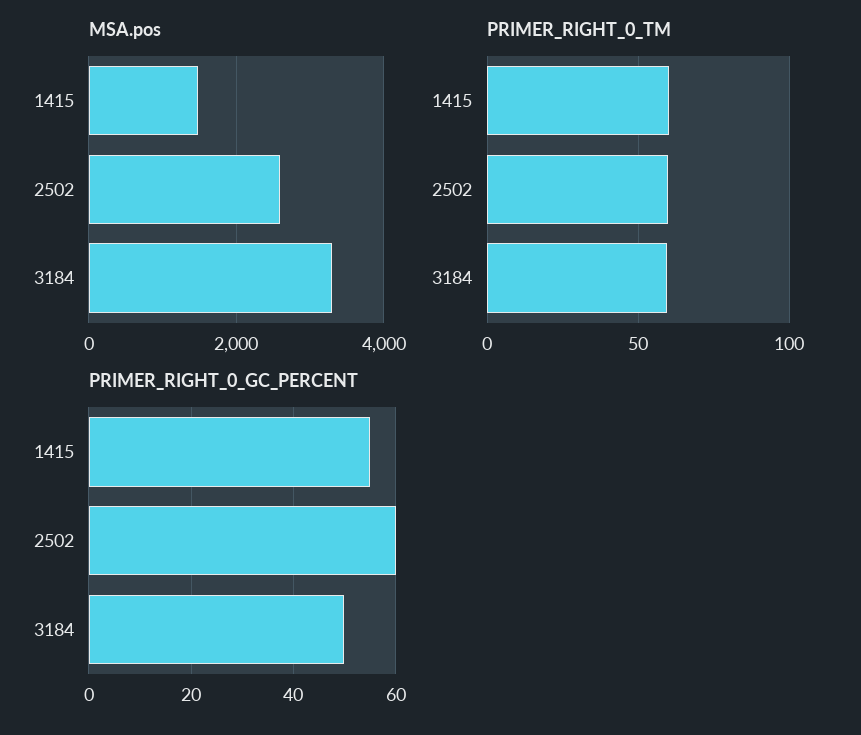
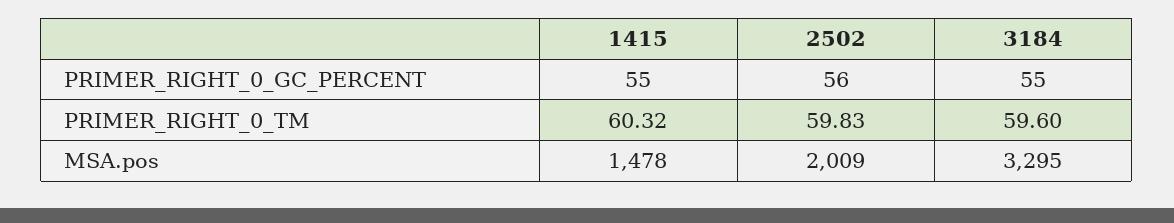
MSA.pos, 2502: 2600 -> 2009
PRIMER_RIGHT_0_GC_PERCENT, 2502: 60 -> 56
PRIMER_RIGHT_0_GC_PERCENT, 3184: 50 -> 55

